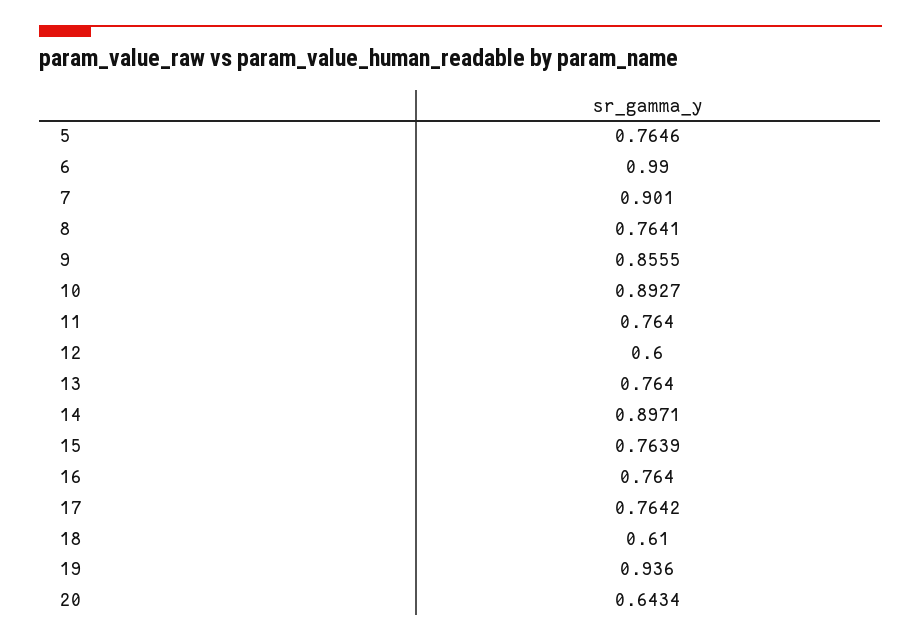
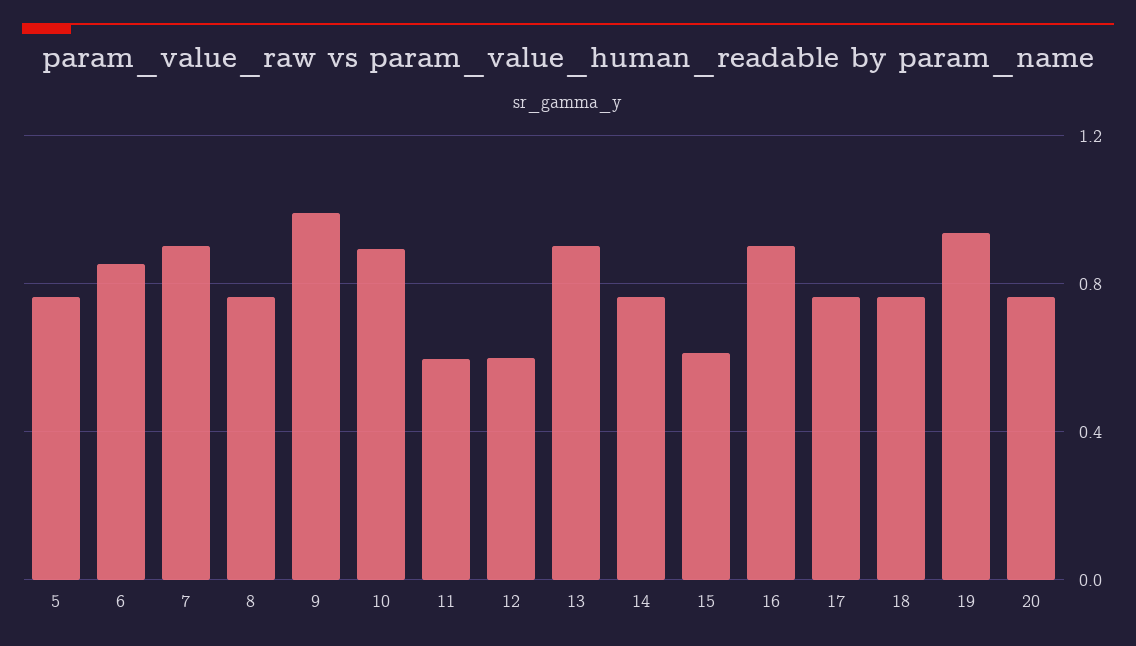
6: 0.99 -> 0.85
9: 0.8555 -> 1
11: 0.764 -> 0.6
13: 0.764 -> 0.9
14: 0.8971 -> 0.75
15: 0.7639 -> 0.6
16: 0.764 -> 0.9
18: 0.61 -> 0.75
20: 0.6434 -> 0.75

